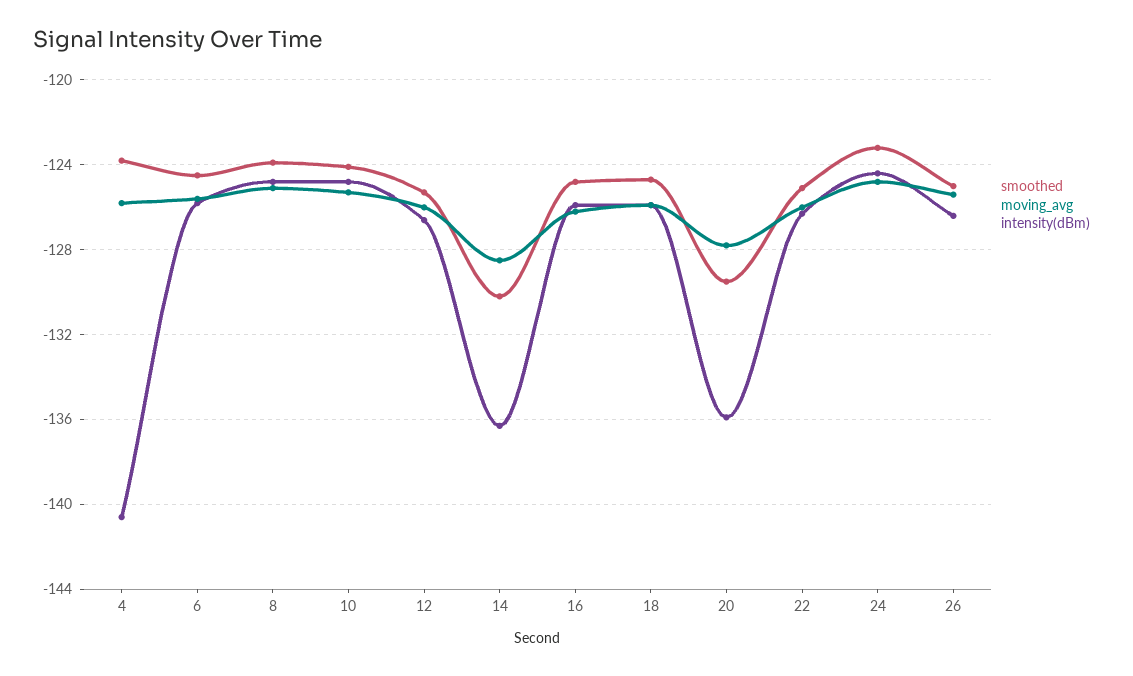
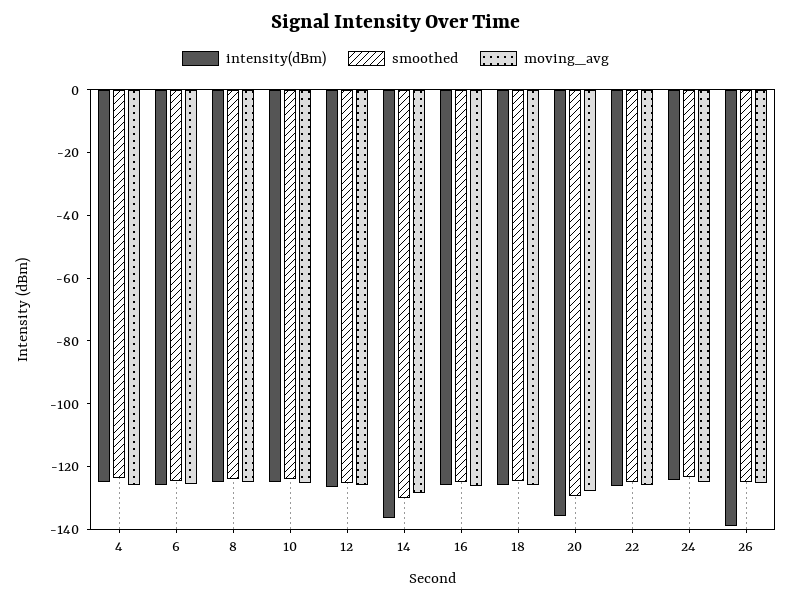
intensity(dBm), 4: -140.5 -> -125
intensity(dBm), 26: -126.5 -> -140

